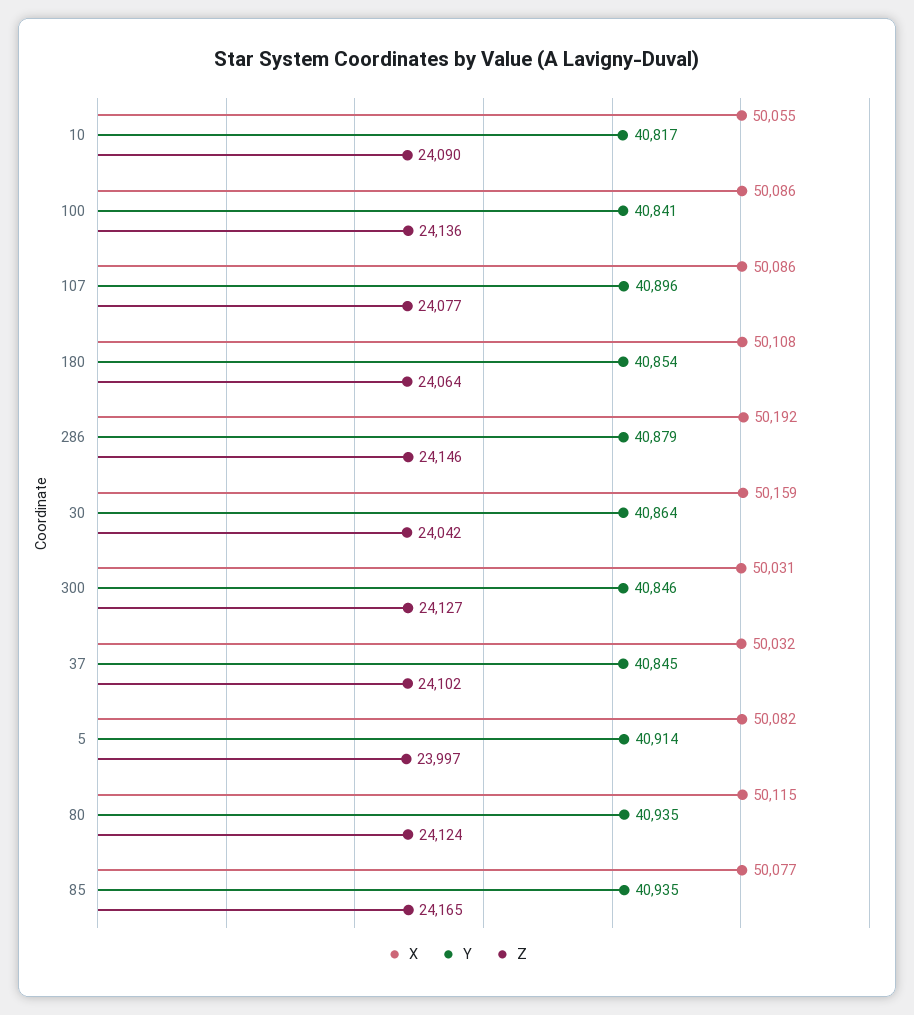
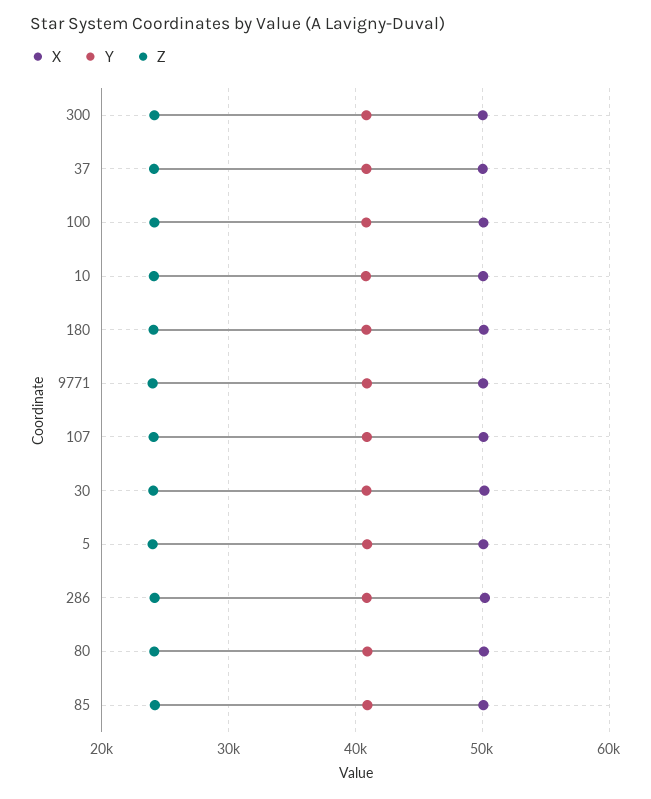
X, 9771: none -> 50000
Y, 9771: none -> 41000
Z, 9771: none -> 24000

